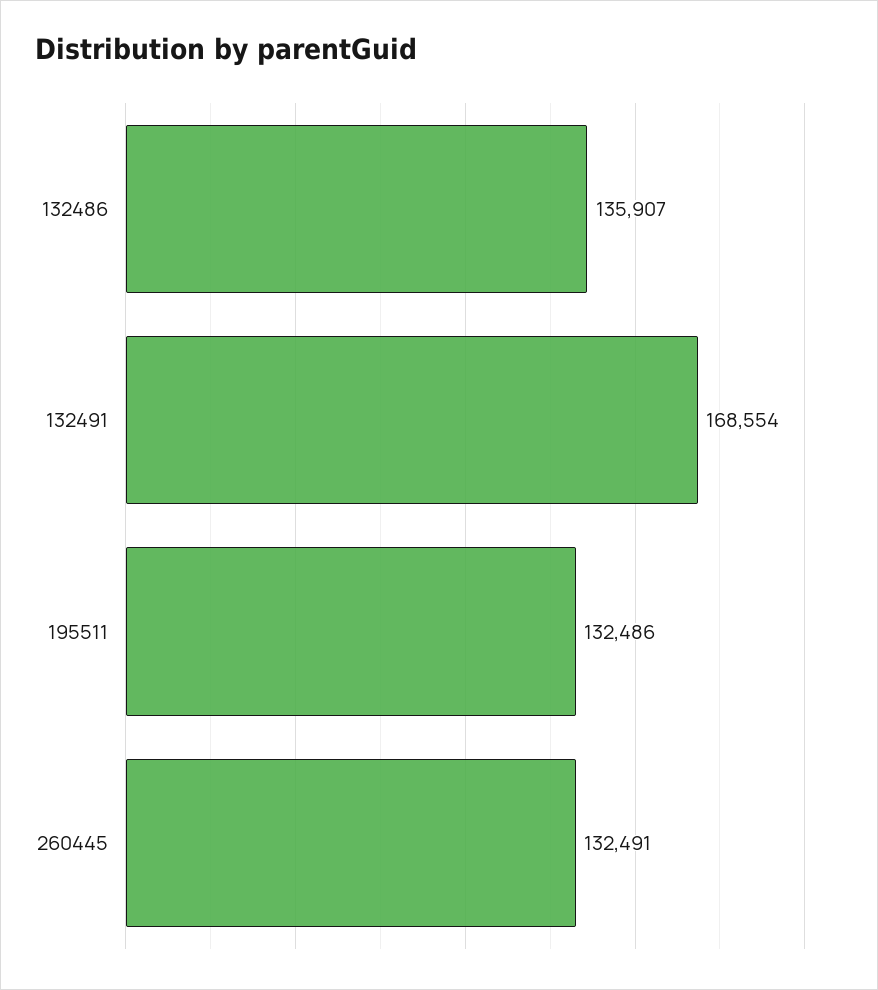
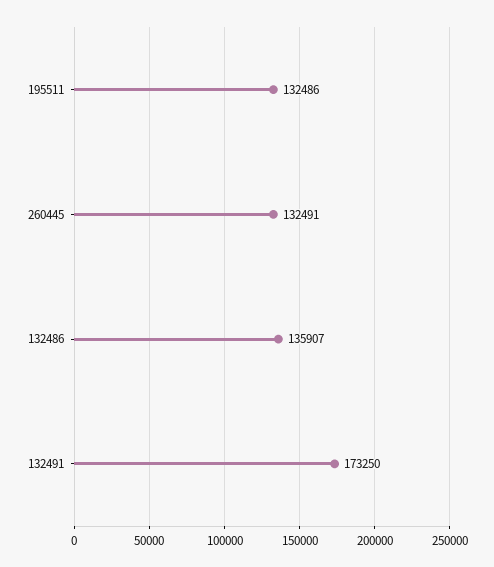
132491: 168554 -> 173250

